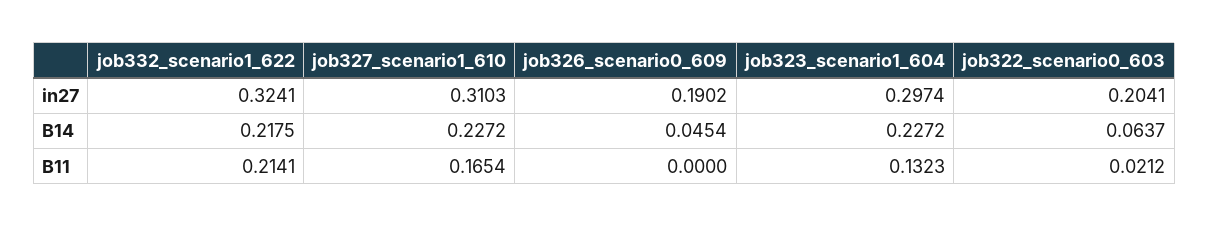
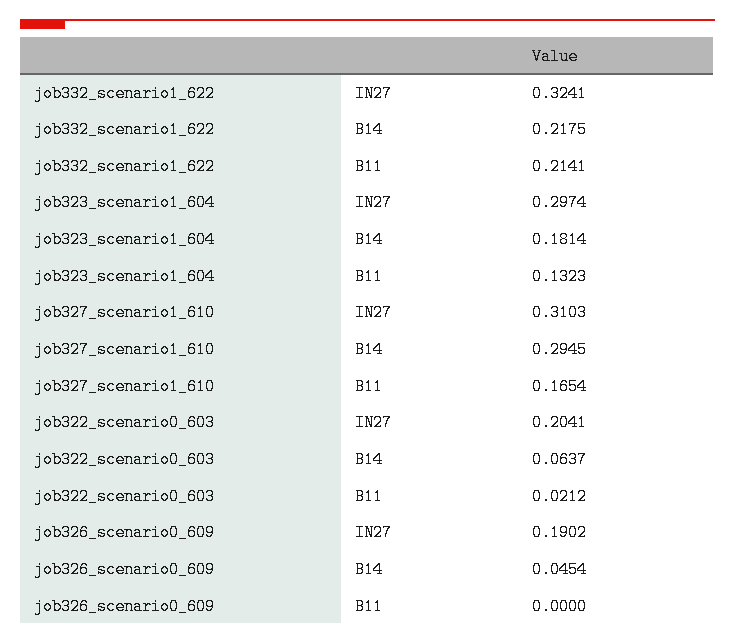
job327_scenario1_610, B14: 0.2272 -> 0.2945
job323_scenario1_604, B14: 0.2272 -> 0.1814

